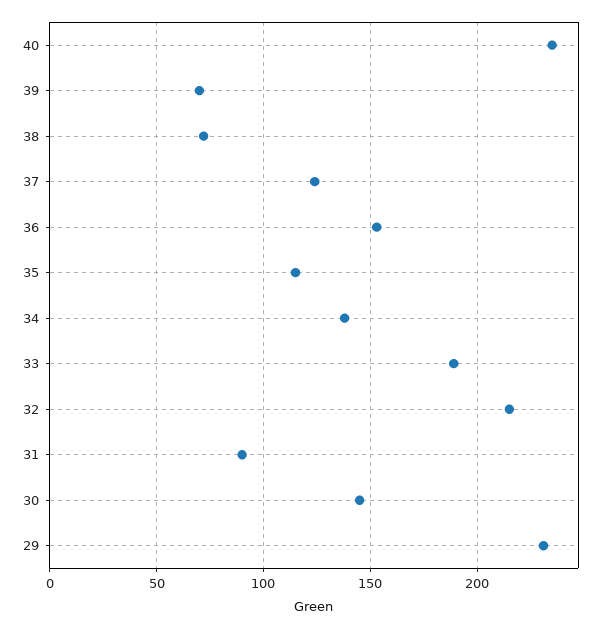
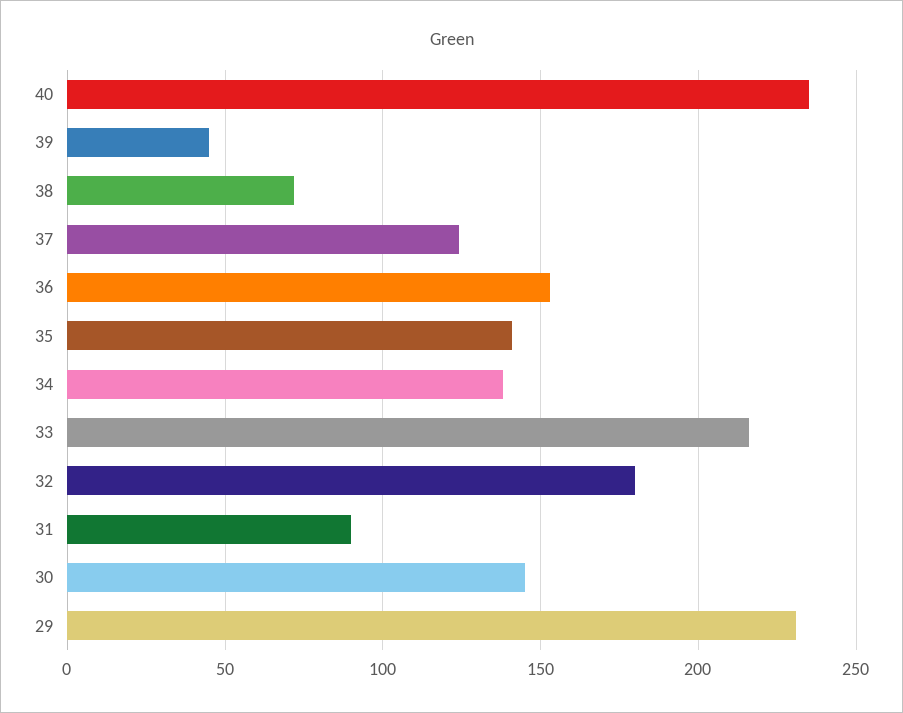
39: 70 -> 45
35: 115 -> 140
33: 190 -> 215
32: 215 -> 180

